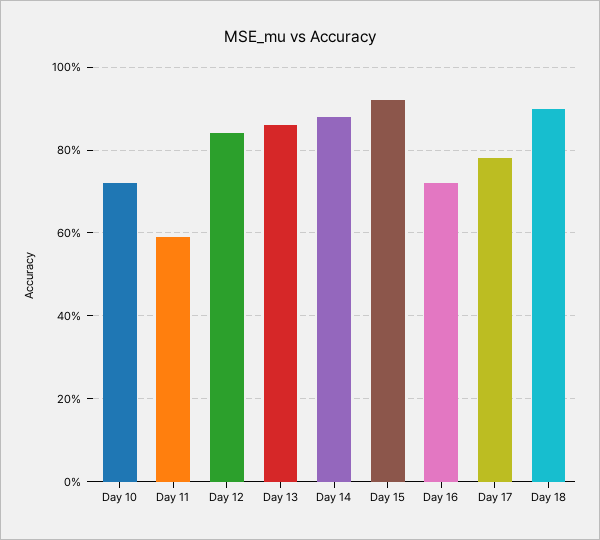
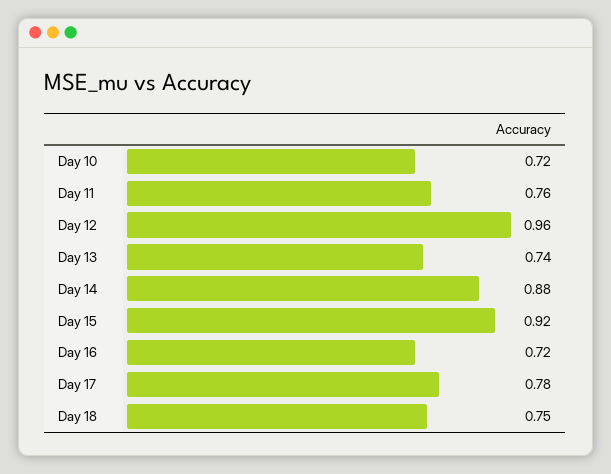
Day 11: 0.6 -> 0.76
Day 12: 0.85 -> 0.96
Day 13: 0.85 -> 0.74
Day 18: 0.9 -> 0.75

